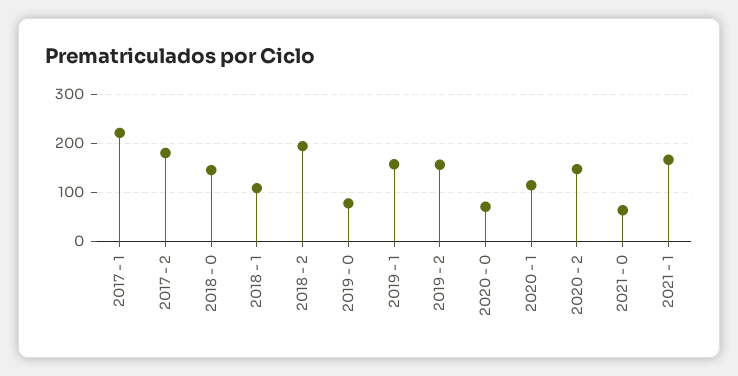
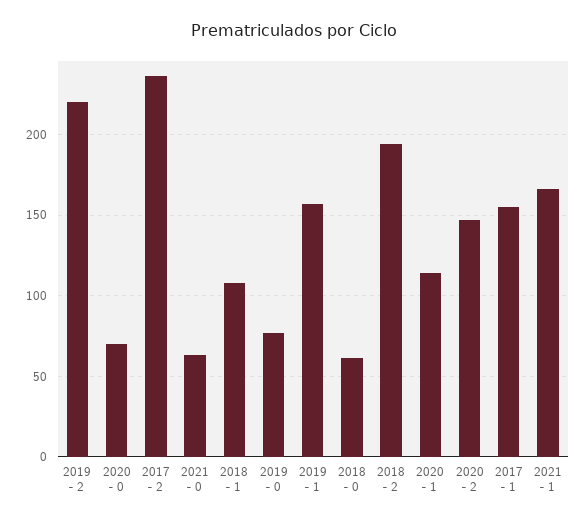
2017 - 1: 220 -> 155
2017 - 2: 180 -> 235
2018 - 0: 140 -> 60
2019 - 2: 160 -> 220

